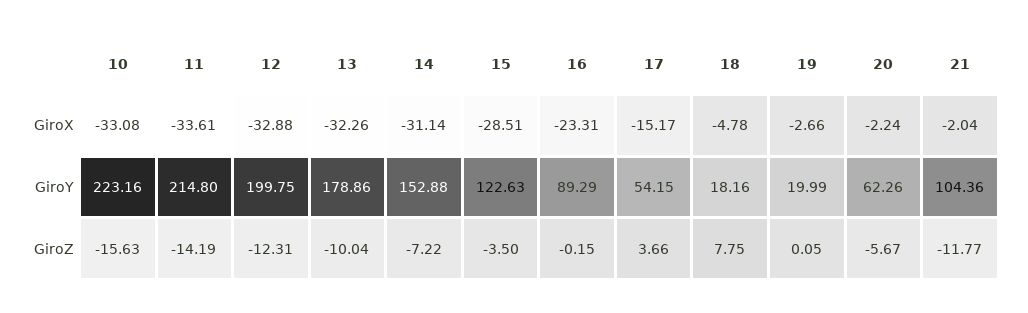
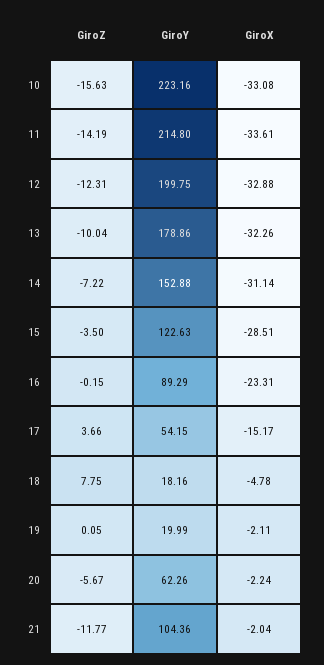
19, GiroX: -2.66 -> -2.11

